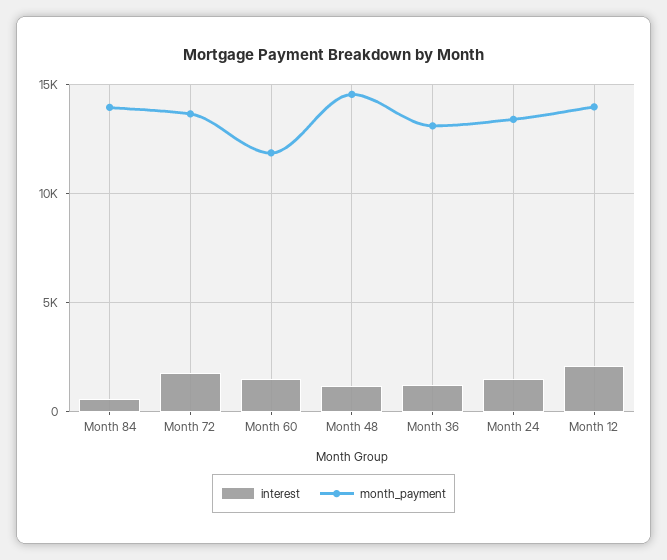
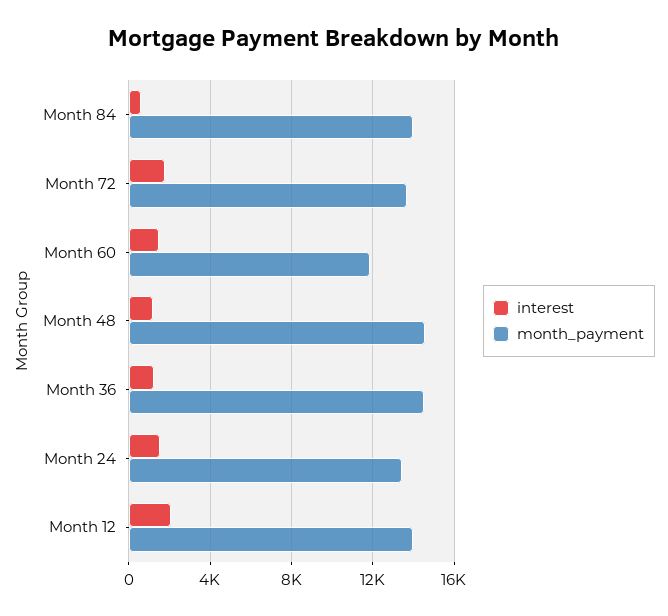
month_payment, Month 36: 13000 -> 14500

